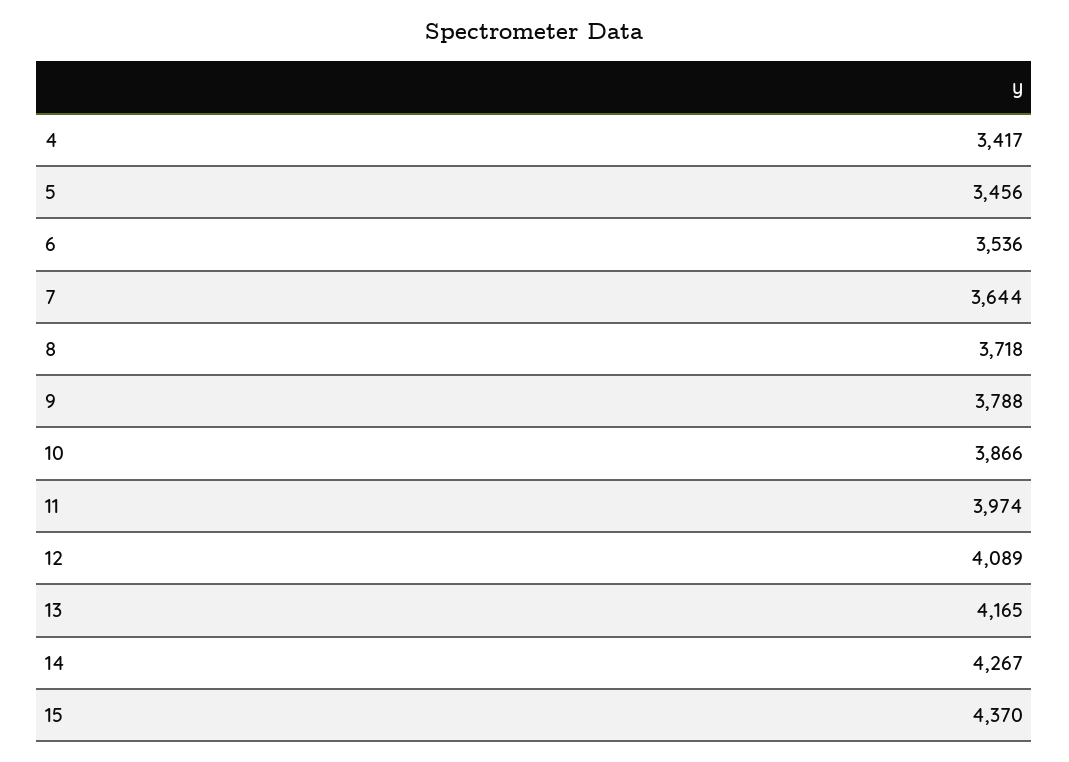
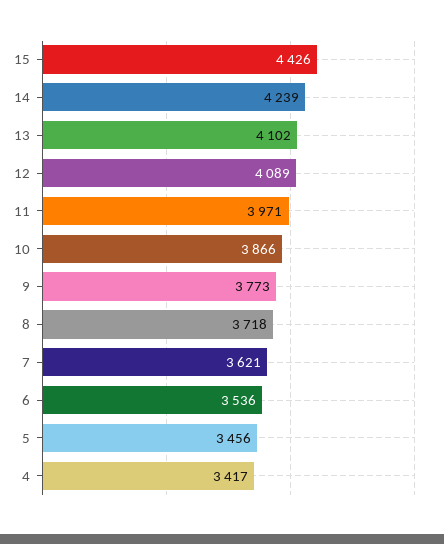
7: 3644 -> 3621
9: 3788 -> 3773
11: 3974 -> 3971
13: 4165 -> 4102
14: 4267 -> 4239
15: 4370 -> 4426

